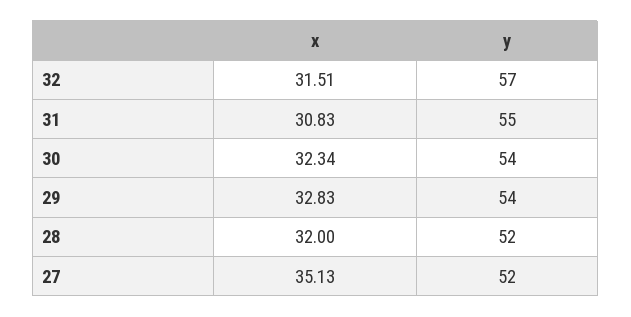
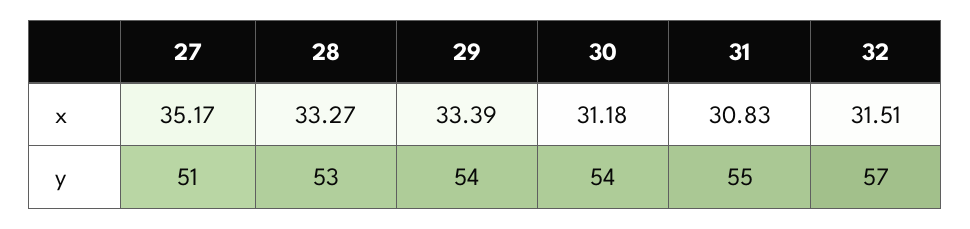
x, 30: 32.34 -> 31.18
x, 29: 32.83 -> 33.39
x, 28: 32 -> 33.27
y, 28: 52 -> 53
x, 27: 35.13 -> 35.17
y, 27: 52 -> 51

